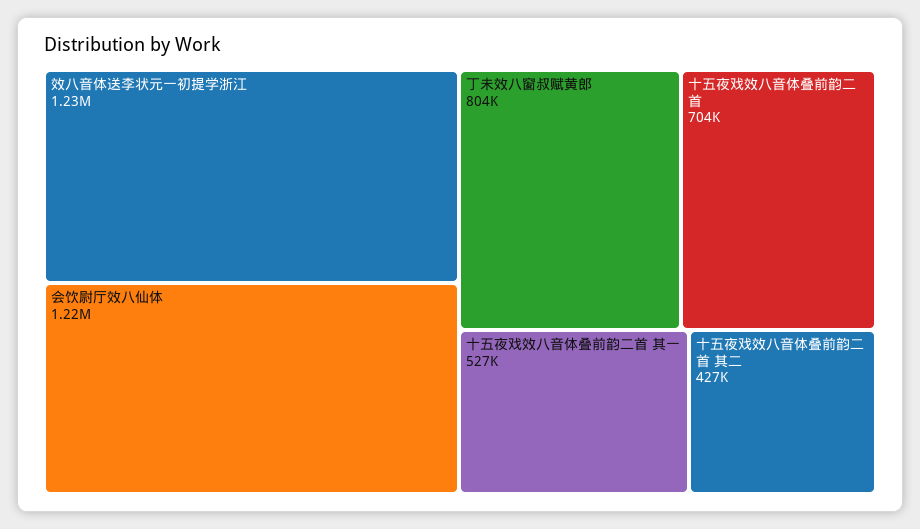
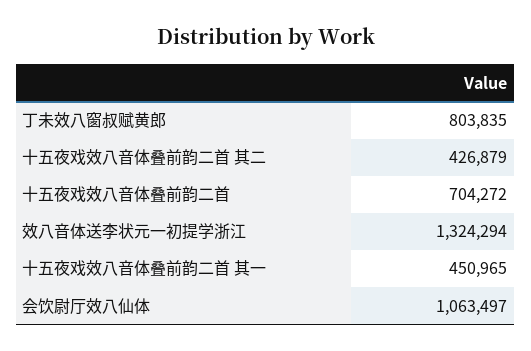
效八音体送李状元一初提学浙江: 1230000 -> 1324294
会饮尉厅效八仙体: 1220000 -> 1063497
十五夜戏效八音体叠前韵二首 其一: 527000 -> 450965

